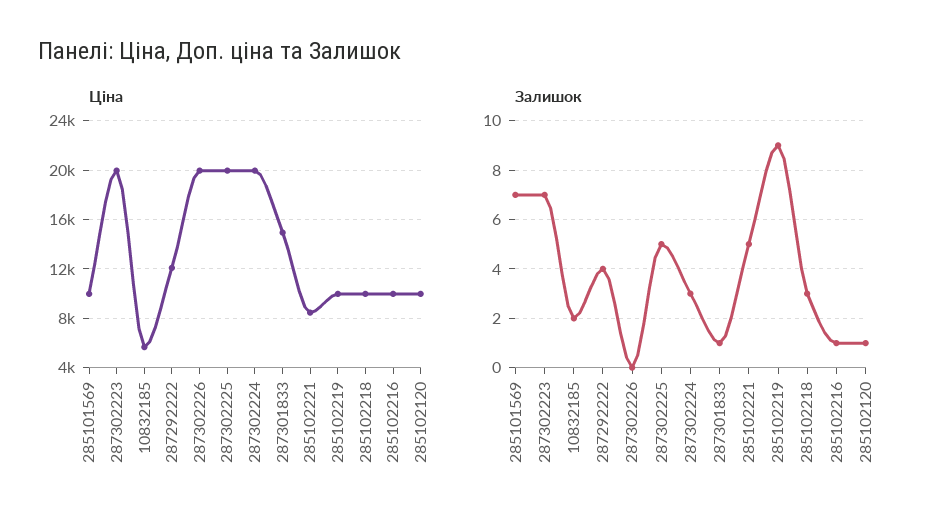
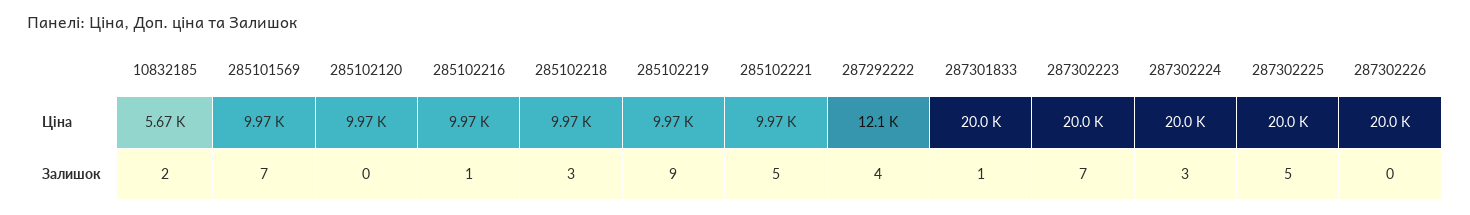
Ціна, 287301833: 15000 -> 20000
Ціна, 285102221: 8500 -> 9970
Залишок, 285102120: 1 -> 0

